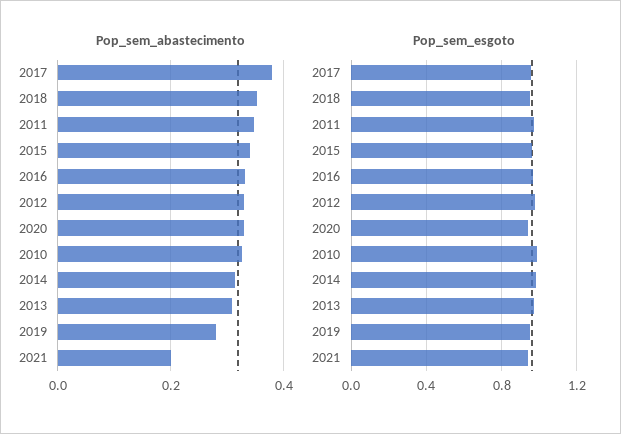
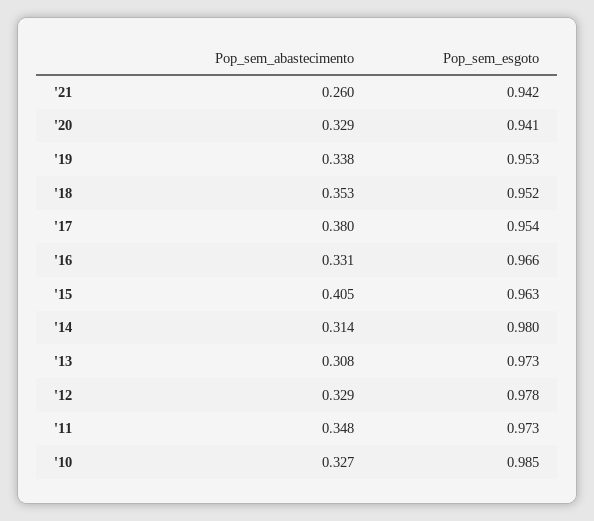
Pop_sem_abastecimento, 2015: 0.34 -> 0.405
Pop_sem_abastecimento, 2019: 0.28 -> 0.338
Pop_sem_abastecimento, 2021: 0.2 -> 0.26

